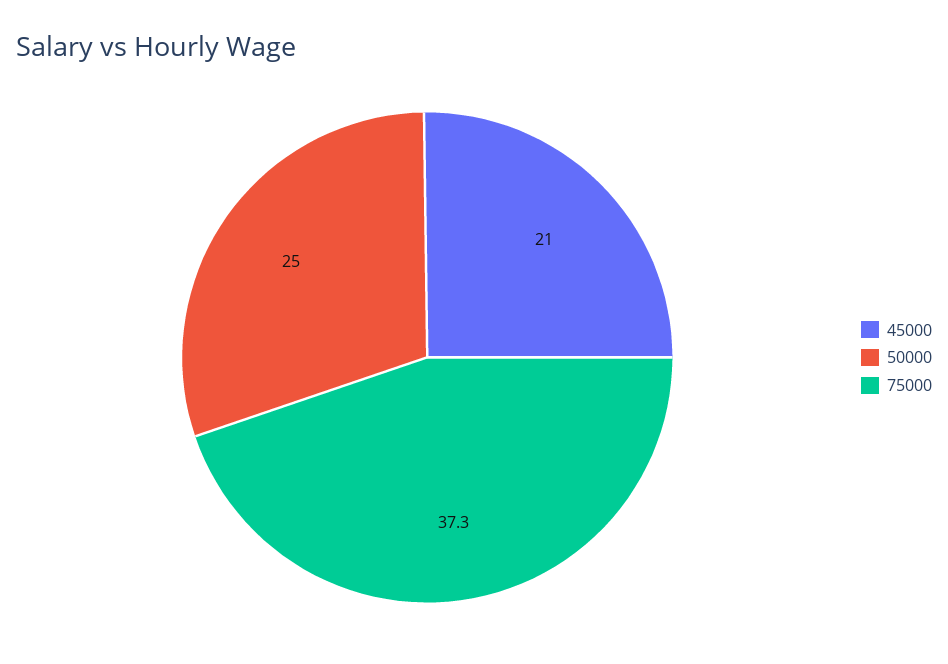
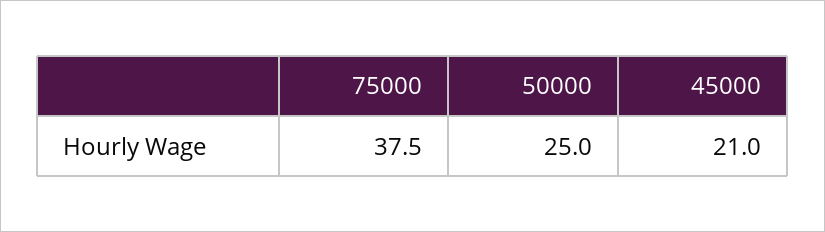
75000: 37.3 -> 37.5

